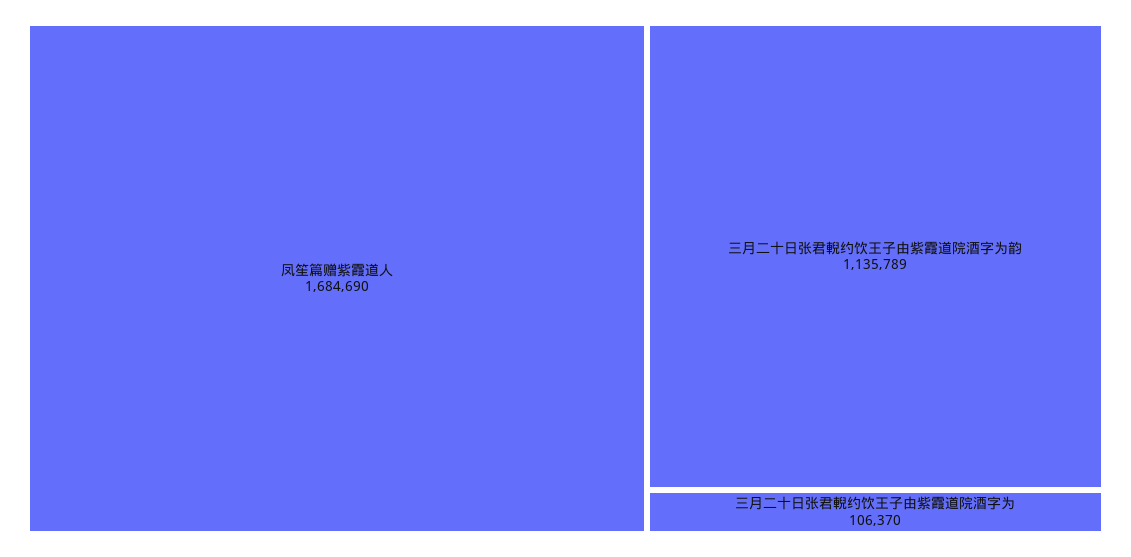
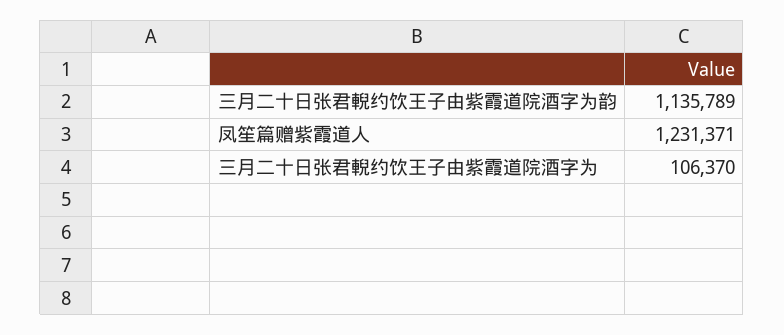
凤笙篇赠紫霞道人: 1684690 -> 1231371

